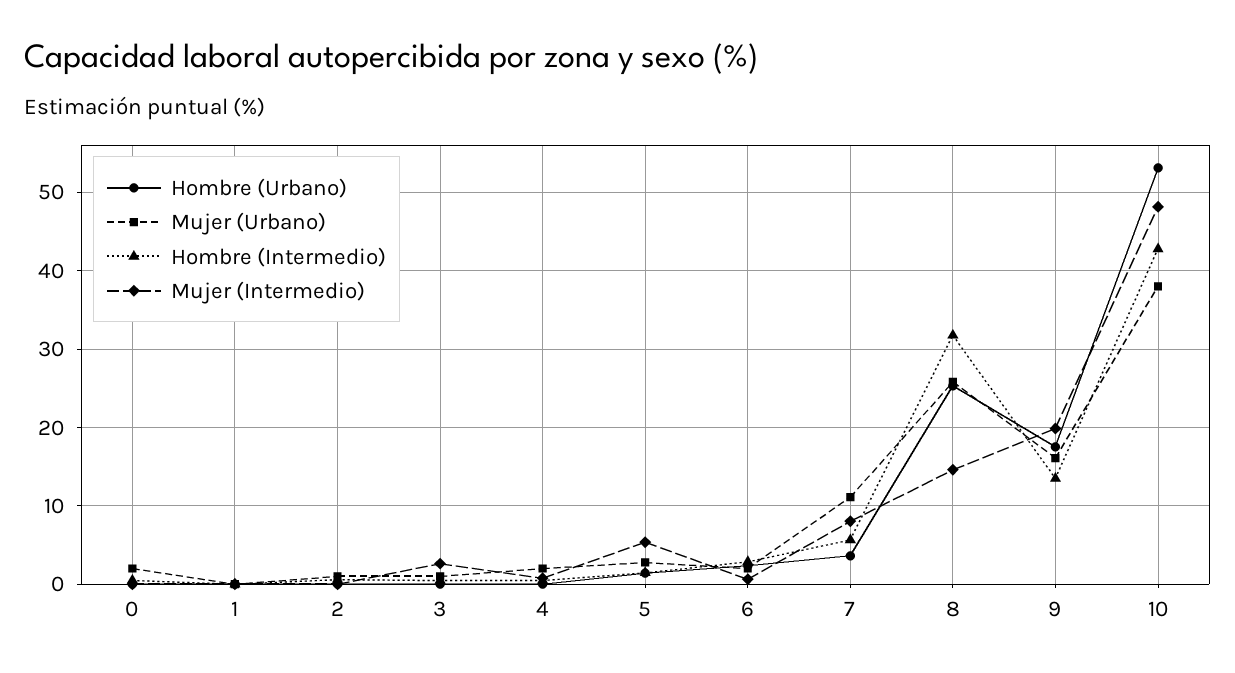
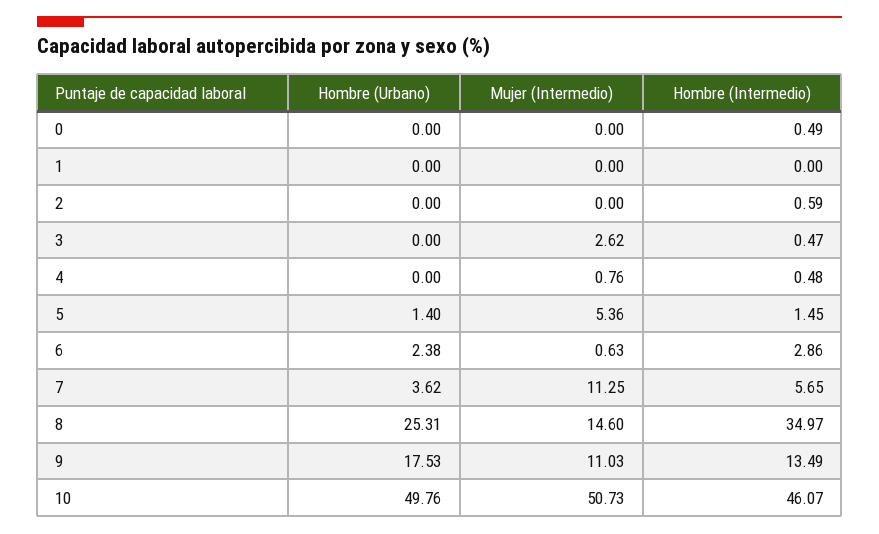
Mujer (Urbano), 0: 2 -> none
Mujer (Urbano), 1: 0 -> none
Mujer (Urbano), 2: 1 -> none
Mujer (Urbano), 3: 1 -> none
Mujer (Urbano), 4: 2 -> none
Mujer (Urbano), 5: 3 -> none
Mujer (Urbano), 6: 2 -> none
Mujer (Urbano), 7: 11 -> none
Mujer (Intermedio), 7: 8 -> 11.25
Mujer (Urbano), 8: 26 -> none
Hombre (Intermedio), 8: 32 -> 34.97
Mujer (Urbano), 9: 16 -> none
Mujer (Intermedio), 9: 20 -> 11.03
Hombre (Urbano), 10: 53 -> 49.76
Mujer (Urbano), 10: 38 -> none
Hombre (Intermedio), 10: 43 -> 46.07
Mujer (Intermedio), 10: 48 -> 50.73

